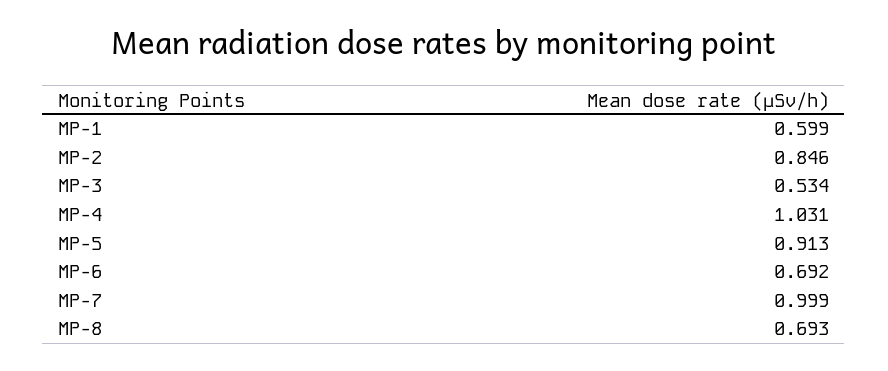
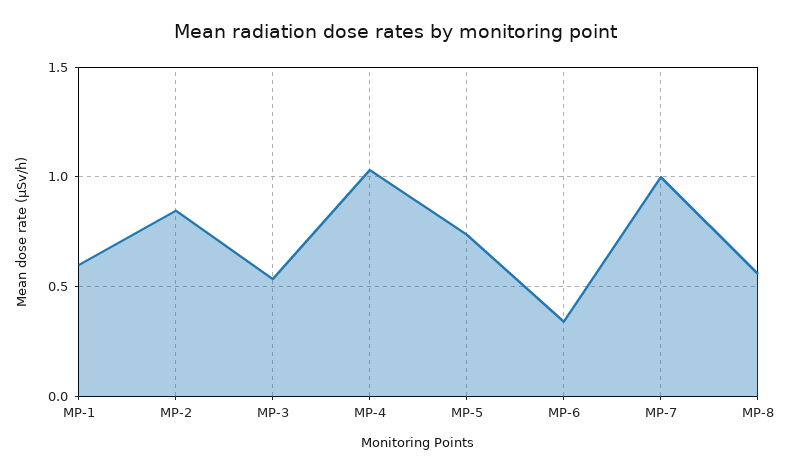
MP-5: 0.913 -> 0.75
MP-6: 0.692 -> 0.35
MP-8: 0.693 -> 0.55

